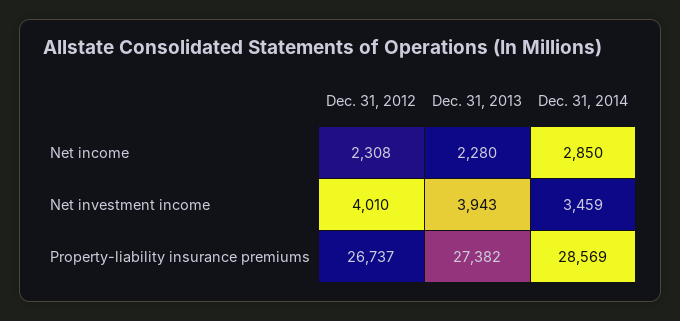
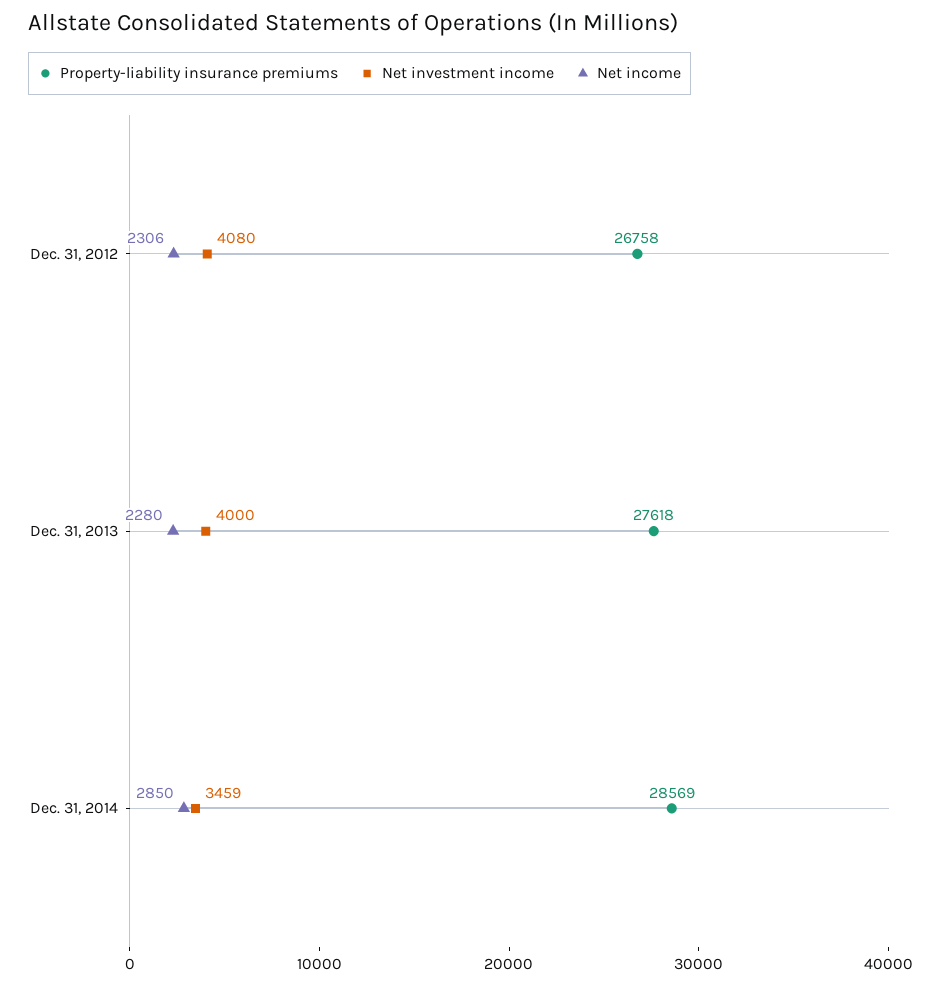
Net income, Dec. 31, 2012: 2308 -> 2306
Net investment income, Dec. 31, 2012: 4010 -> 4080
Net investment income, Dec. 31, 2013: 3943 -> 4000
Property-liability insurance premiums, Dec. 31, 2012: 26737 -> 26758
Property-liability insurance premiums, Dec. 31, 2013: 27382 -> 27618

